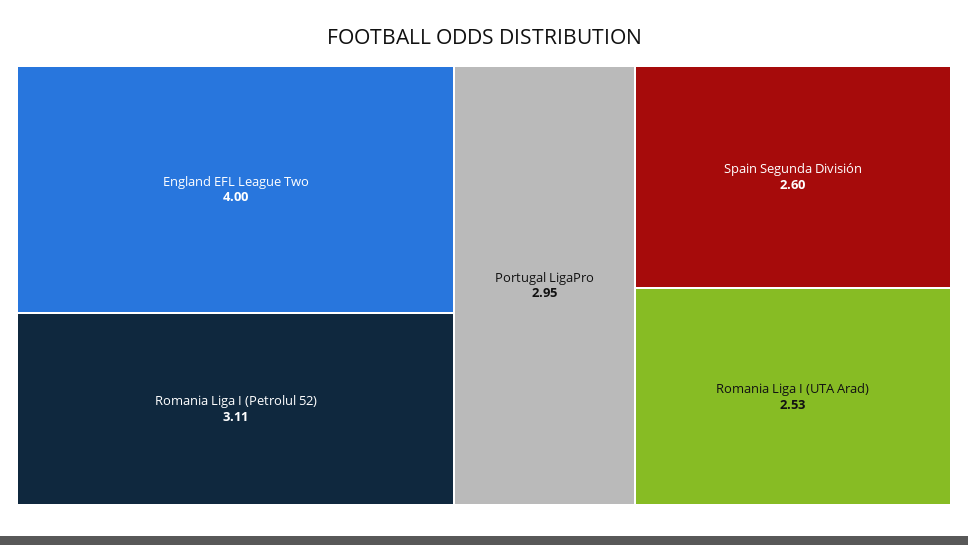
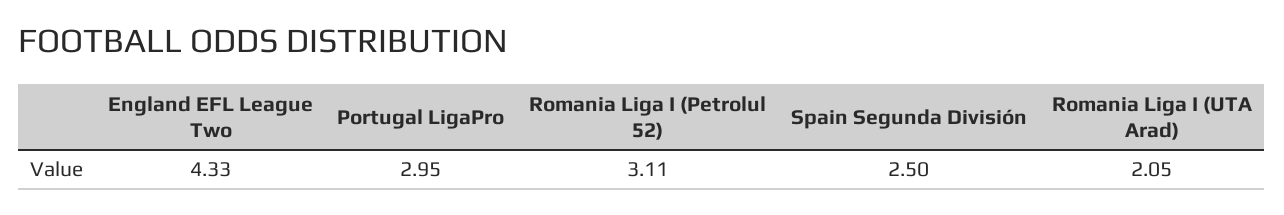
England EFL League Two: 4 -> 4.33
Spain Segunda División: 2.6 -> 2.5
Romania Liga I (UTA Arad): 2.53 -> 2.05

